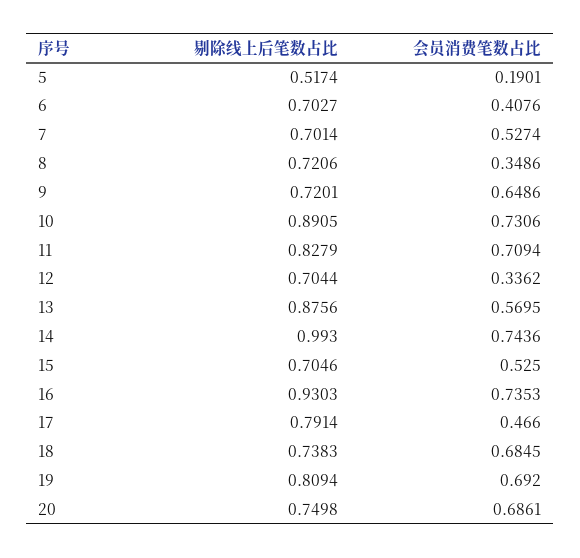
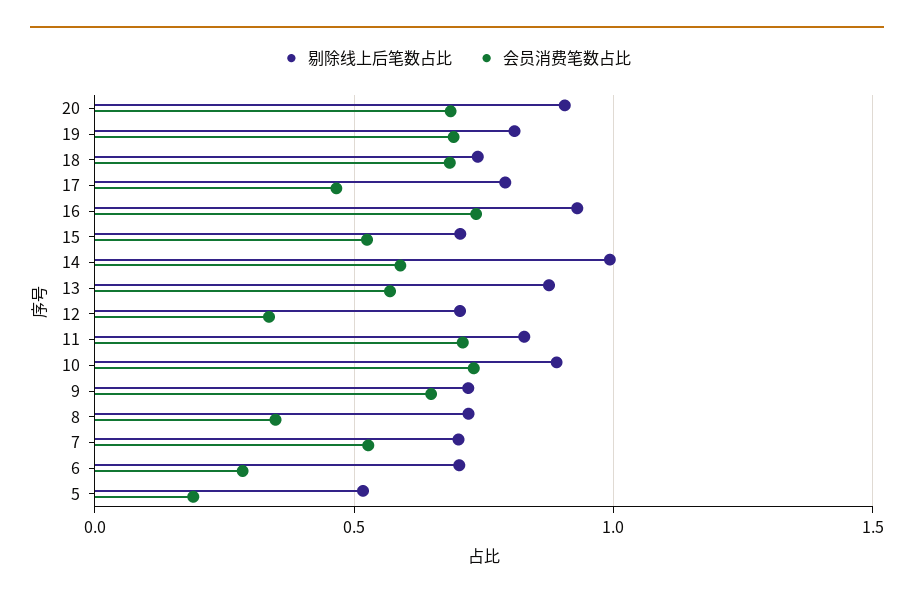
会员消费笔数占比, 6: 0.4076 -> 0.3
会员消费笔数占比, 14: 0.7436 -> 0.6
剔除线上后笔数占比, 20: 0.7498 -> 0.9

